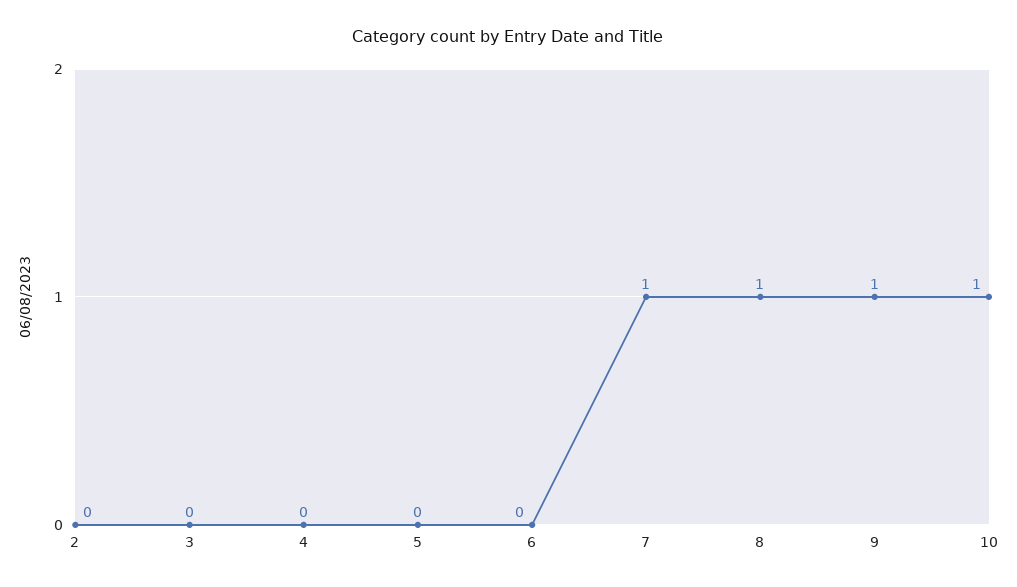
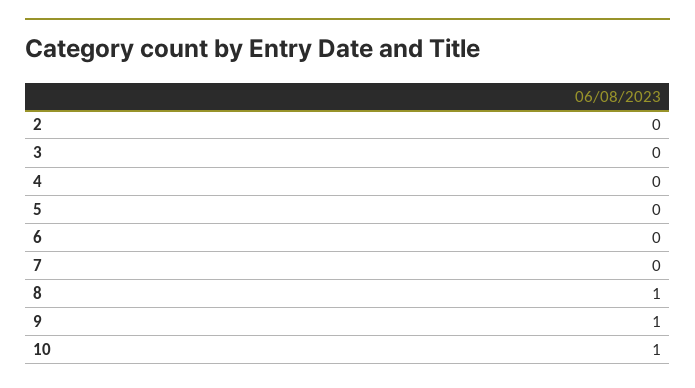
7: 1 -> 0

